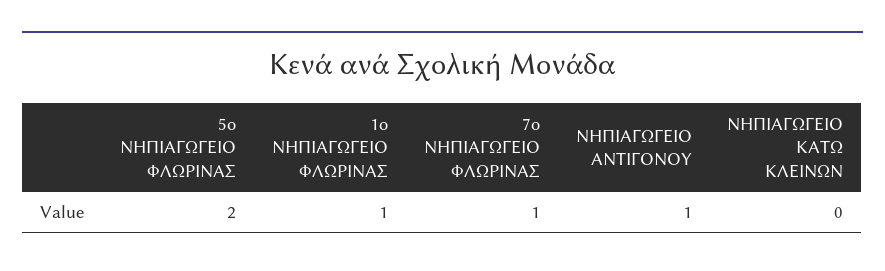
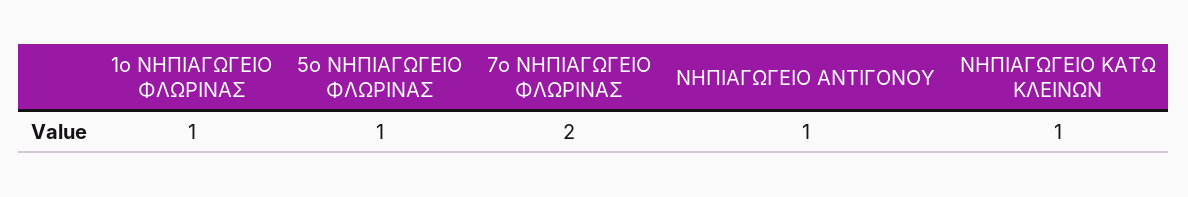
5ο ΝΗΠΙΑΓΩΓΕΙΟ ΦΛΩΡΙΝΑΣ: 2 -> 1
7ο ΝΗΠΙΑΓΩΓΕΙΟ ΦΛΩΡΙΝΑΣ: 1 -> 2
ΝΗΠΙΑΓΩΓΕΙΟ ΚΑΤΩ ΚΛΕΙΝΩΝ: 0 -> 1

